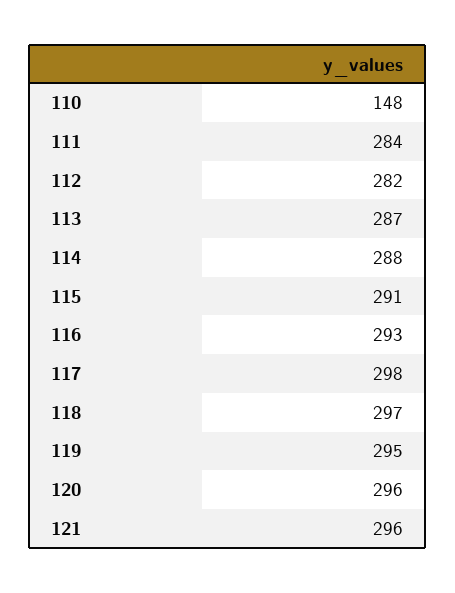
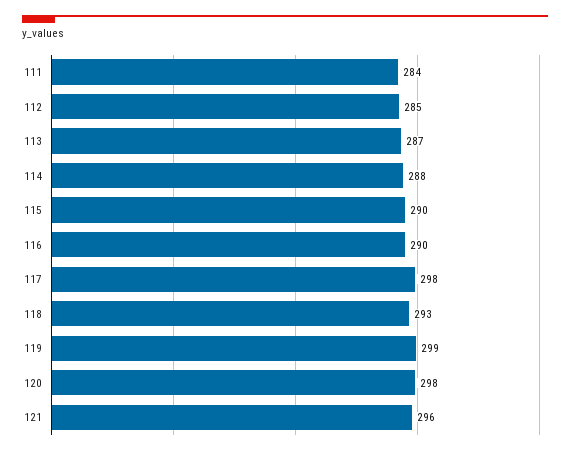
110: 148 -> none
112: 282 -> 285
115: 291 -> 290
116: 293 -> 290
118: 297 -> 293
119: 295 -> 299
120: 296 -> 298

